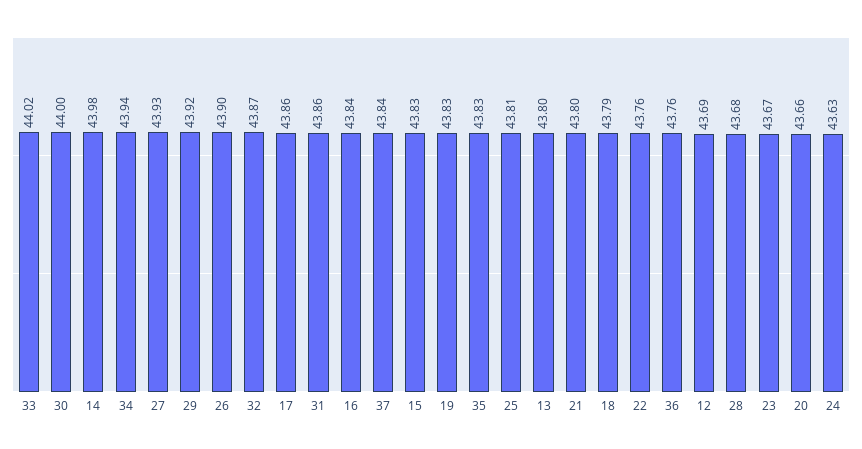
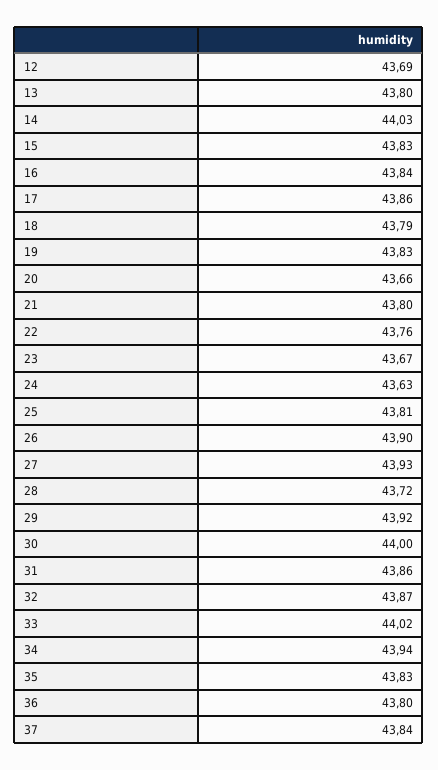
14: 43.98 -> 44.03
36: 43.76 -> 43.8
28: 43.68 -> 43.72

